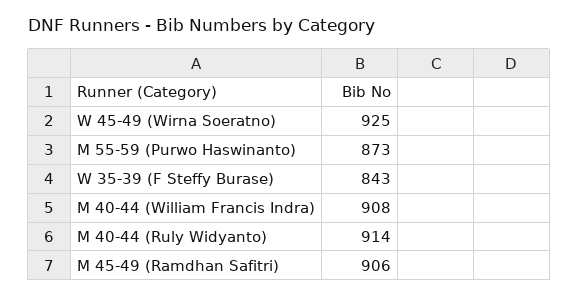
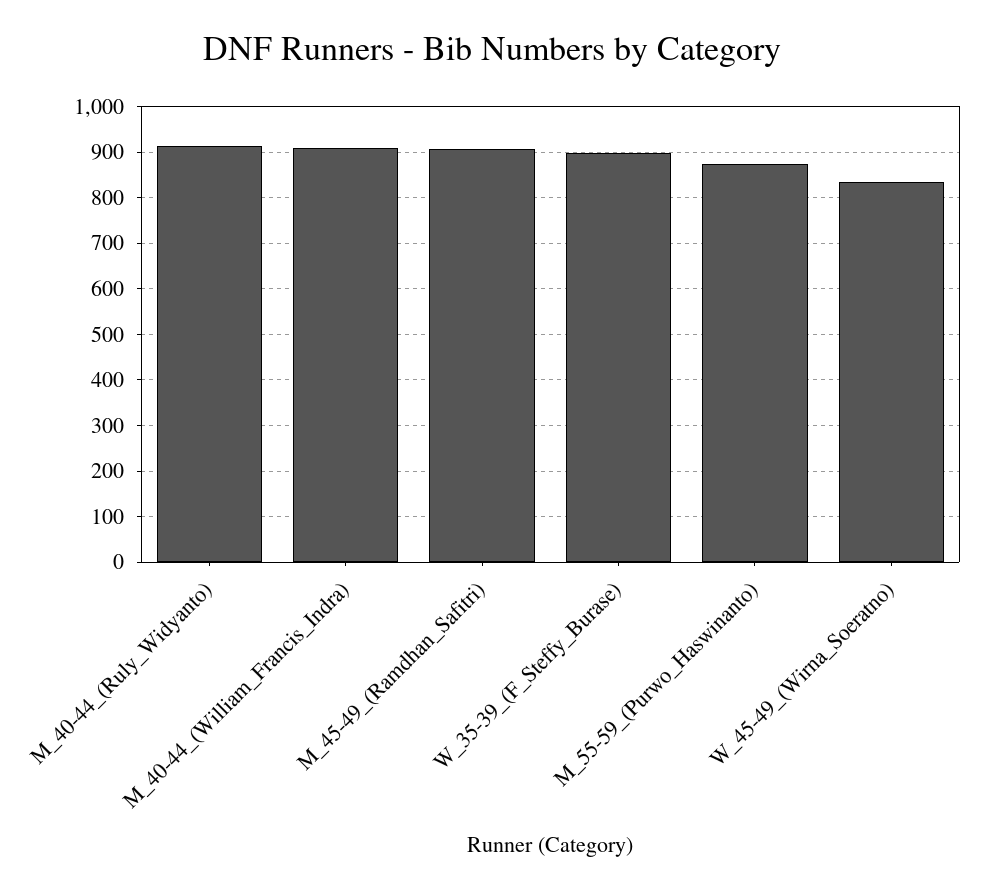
W 45-49 (Wirna Soeratno): 925 -> 840
W 35-39 (F Steffy Burase): 843 -> 900

